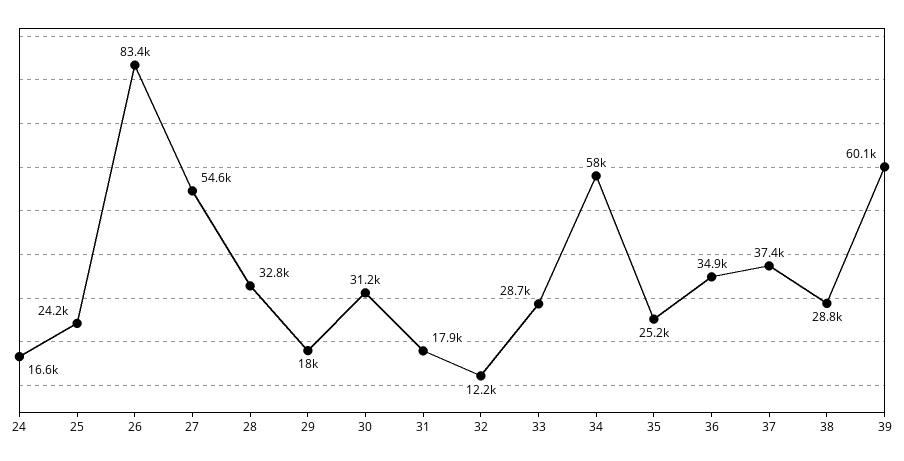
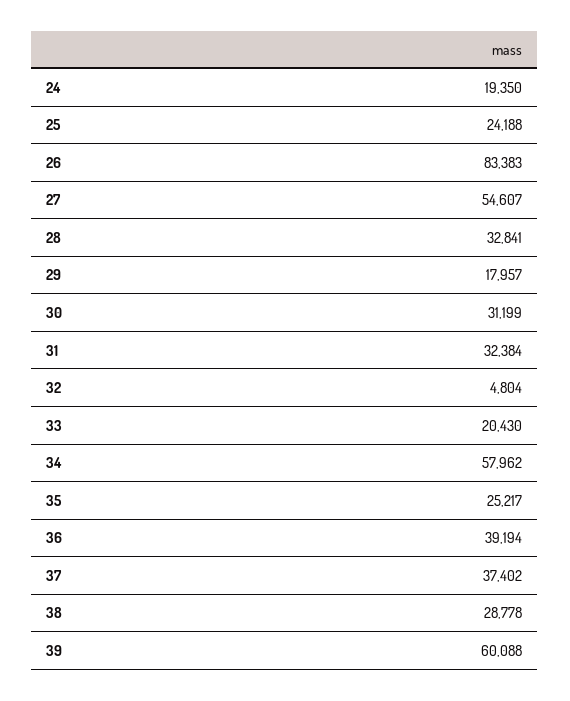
24: 16600 -> 19350
31: 17900 -> 32384
32: 12200 -> 4804
33: 28700 -> 20430
36: 34900 -> 39194

